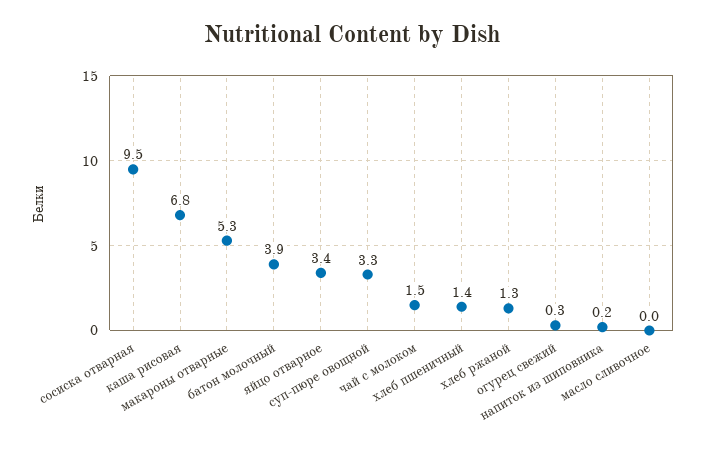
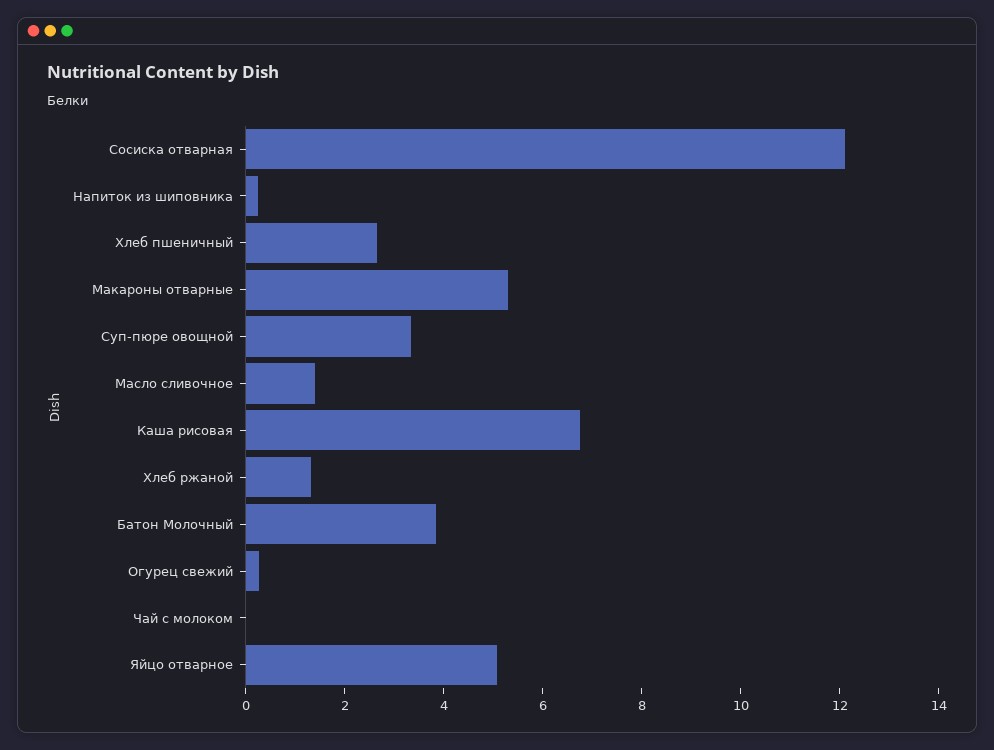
сосиска отварная: 9.5 -> 12
яйцо отварное: 3.4 -> 5
чай с молоком: 1.5 -> 0
хлеб пшеничный: 1.4 -> 2.5
масло сливочное: 0 -> 1.5

